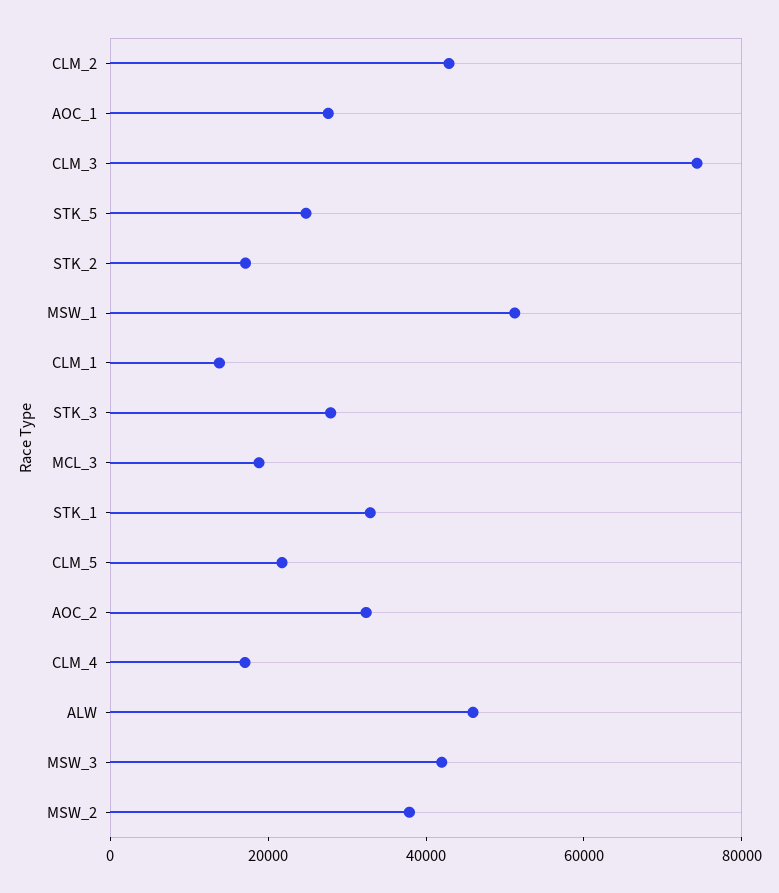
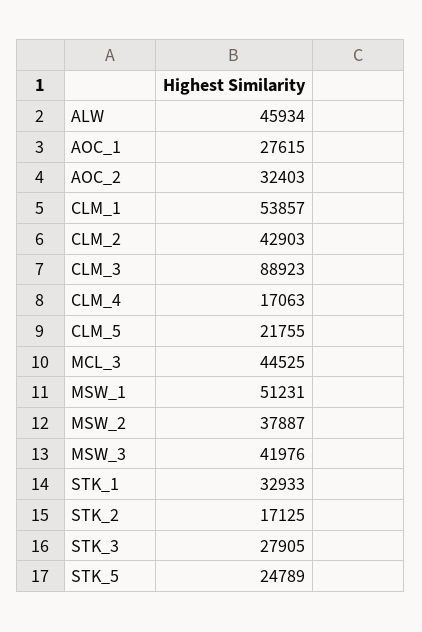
CLM_3: 75000 -> 88923
CLM_1: 15000 -> 53857
MCL_3: 20000 -> 44525

